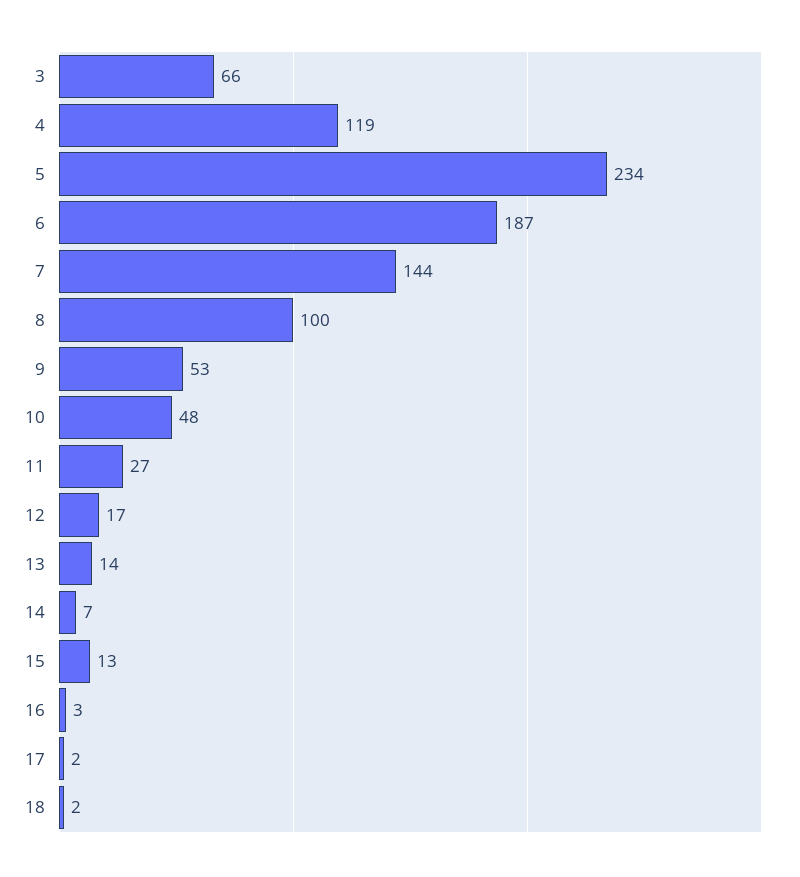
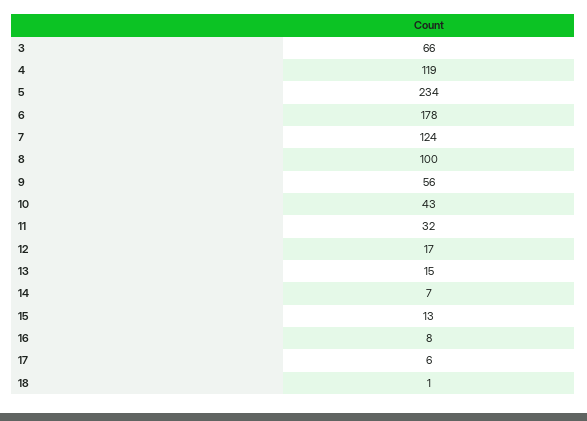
6: 187 -> 178
7: 144 -> 124
9: 53 -> 56
10: 48 -> 43
11: 27 -> 32
13: 14 -> 15
16: 3 -> 8
17: 2 -> 6
18: 2 -> 1

